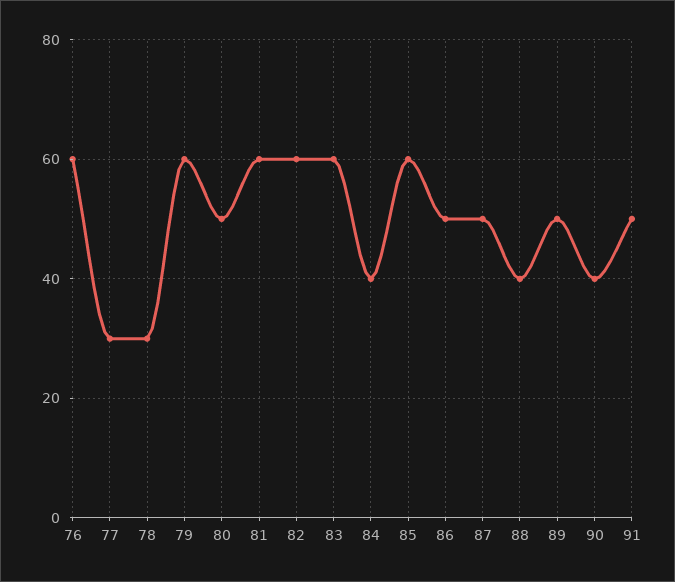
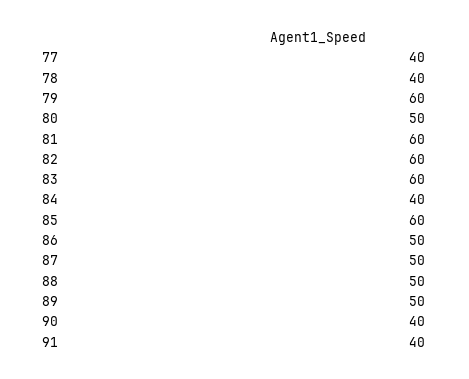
76: 60 -> none
77: 30 -> 40
78: 30 -> 40
88: 40 -> 50
91: 50 -> 40

